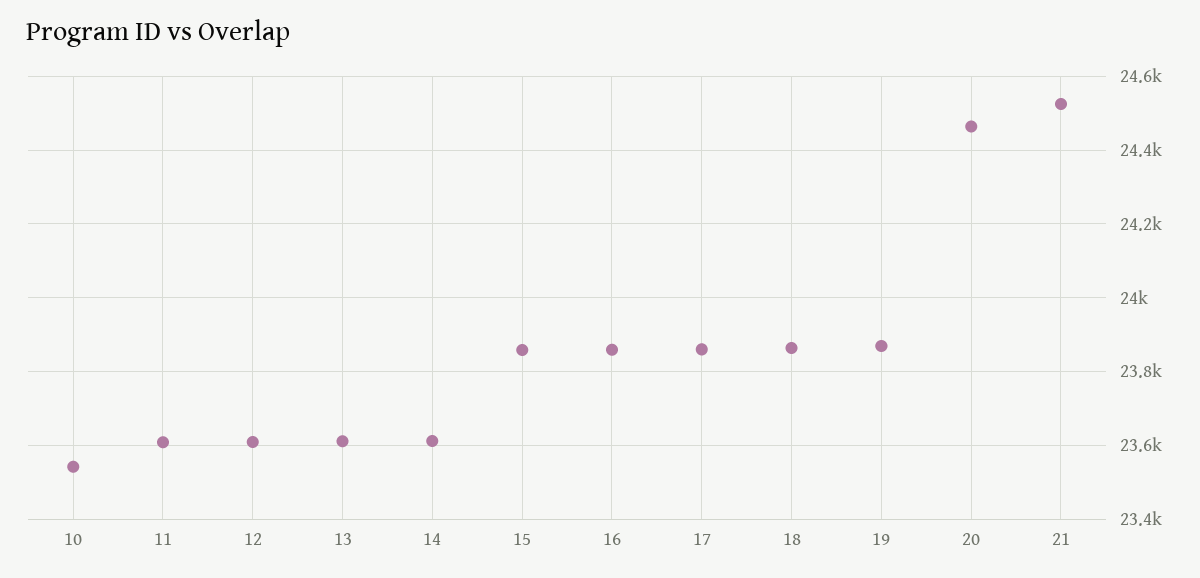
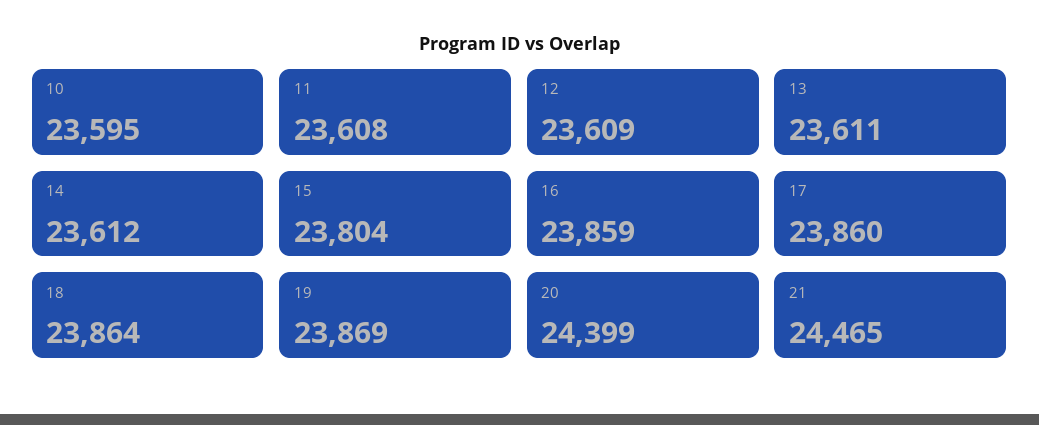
10: 23540 -> 23595
15: 23860 -> 23804
20: 24460 -> 24399
21: 24520 -> 24465

